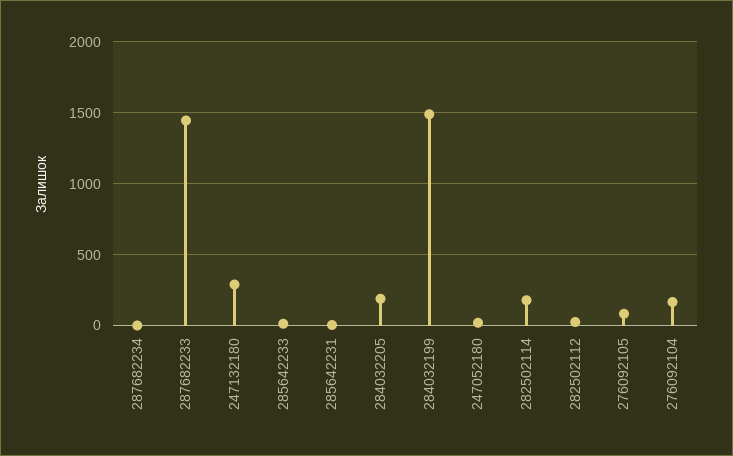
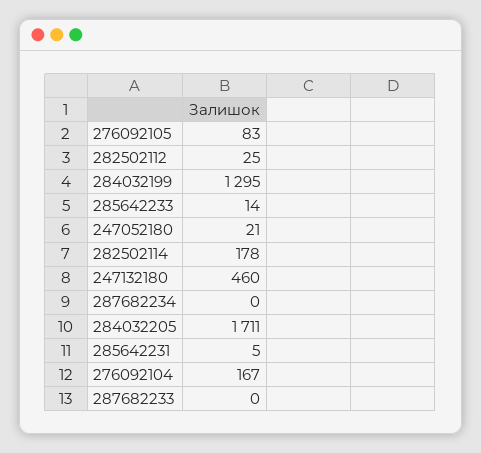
287682233: 1450 -> 0
247132180: 300 -> 460
284032205: 200 -> 1711
284032199: 1500 -> 1295

